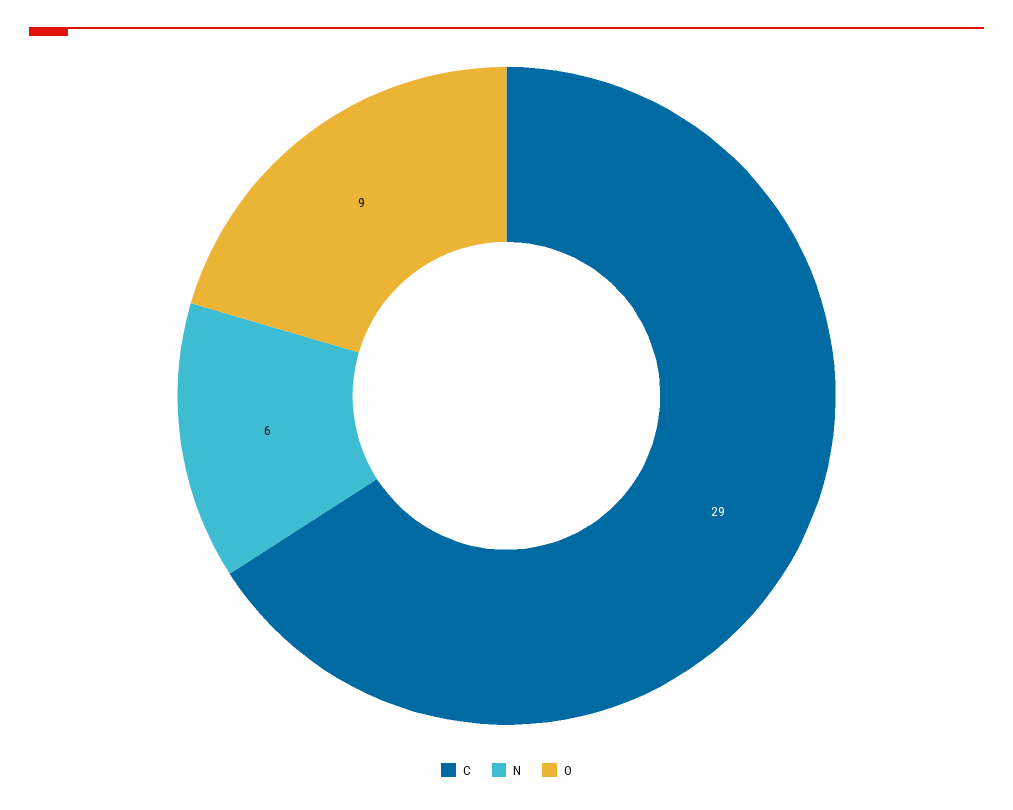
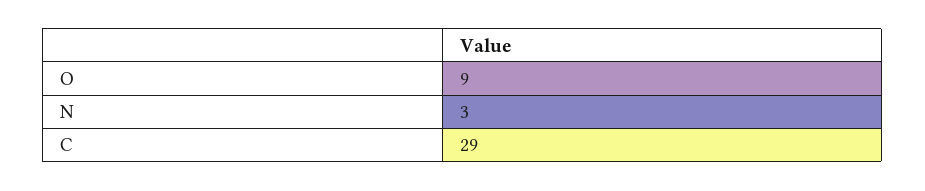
N: 6 -> 3

